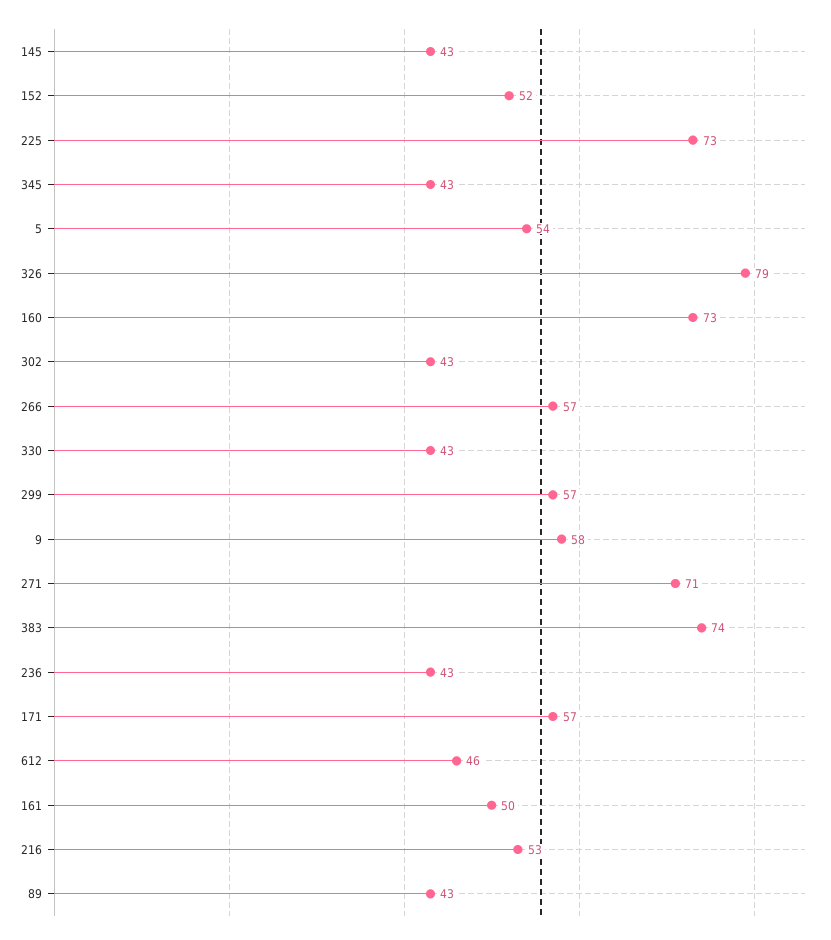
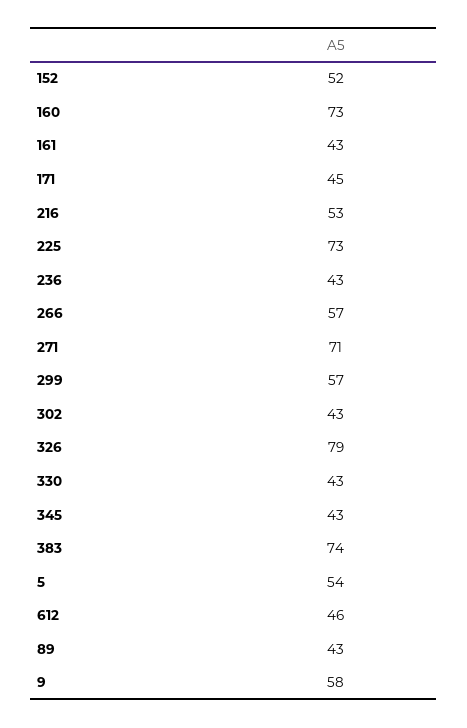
145: 43 -> none
171: 57 -> 45
161: 50 -> 43

